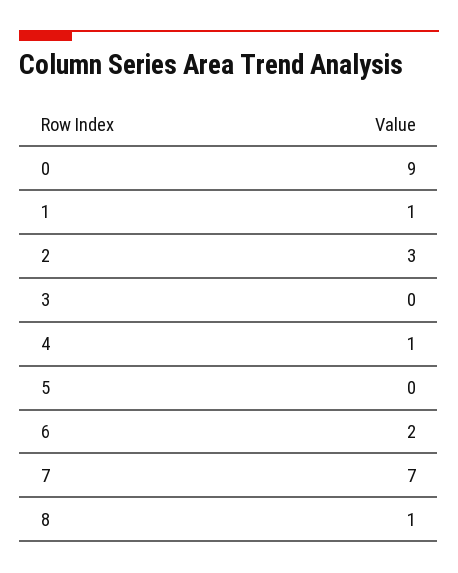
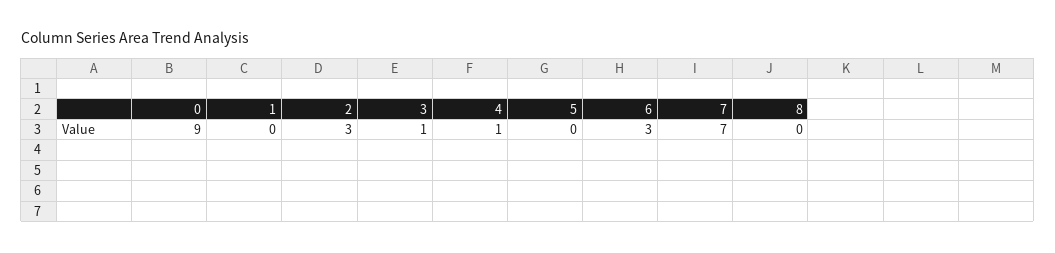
1: 1 -> 0
3: 0 -> 1
6: 2 -> 3
8: 1 -> 0

